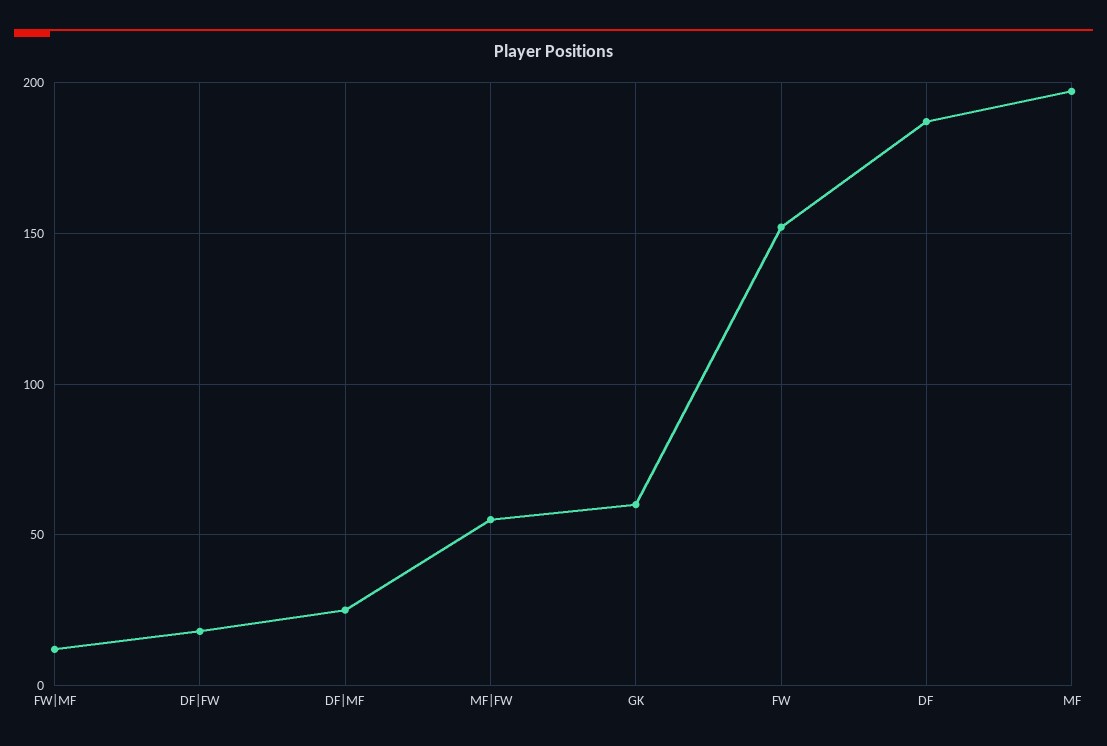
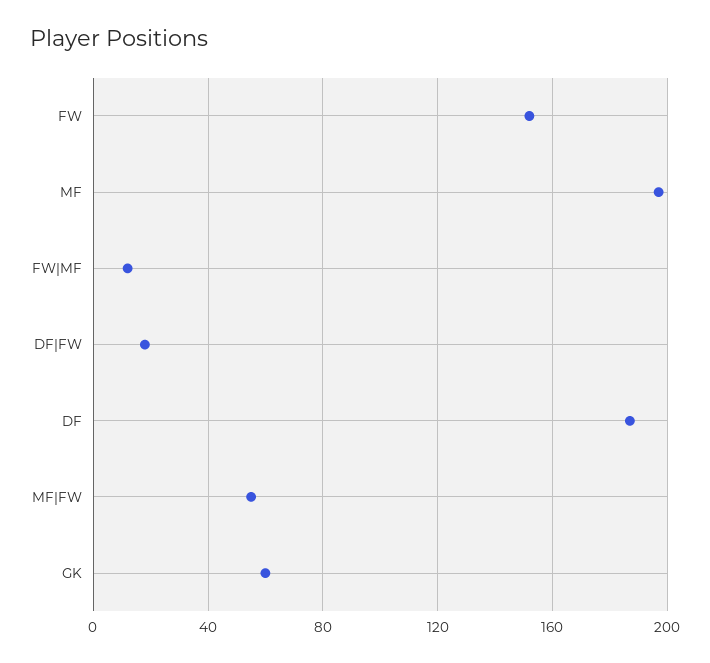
DF|MF: 25 -> none

